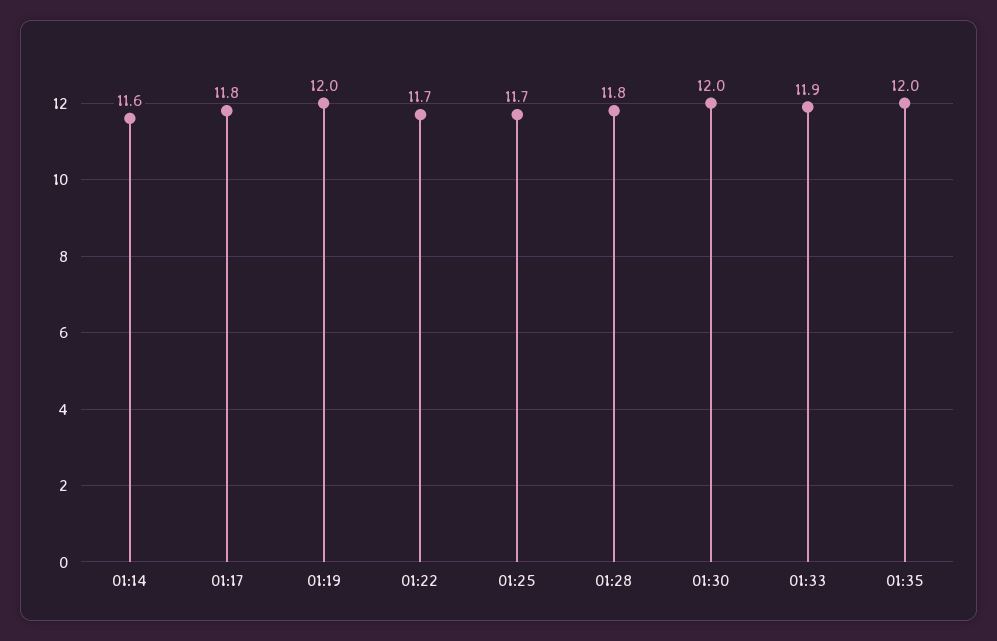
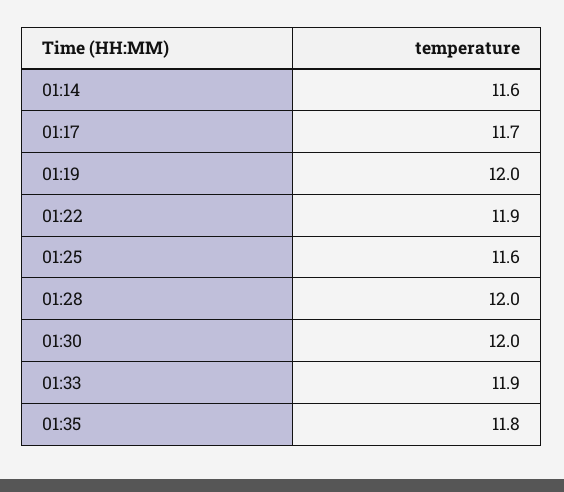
01:17: 11.8 -> 11.7
01:22: 11.7 -> 11.9
01:25: 11.7 -> 11.6
01:28: 11.8 -> 12
01:35: 12 -> 11.8

